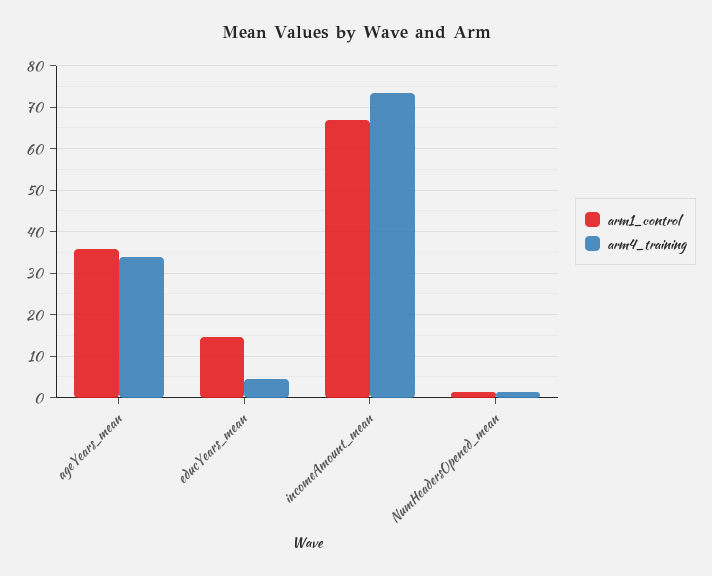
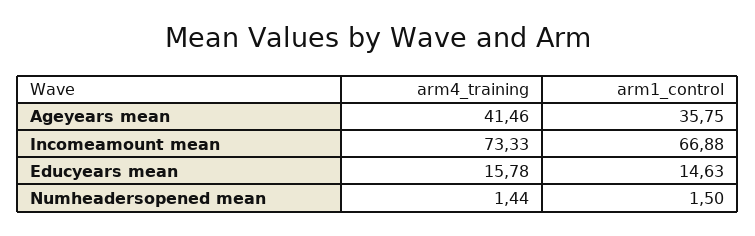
arm4_training, ageYears_mean: 34 -> 41.46
arm4_training, educYears_mean: 4 -> 15.78

